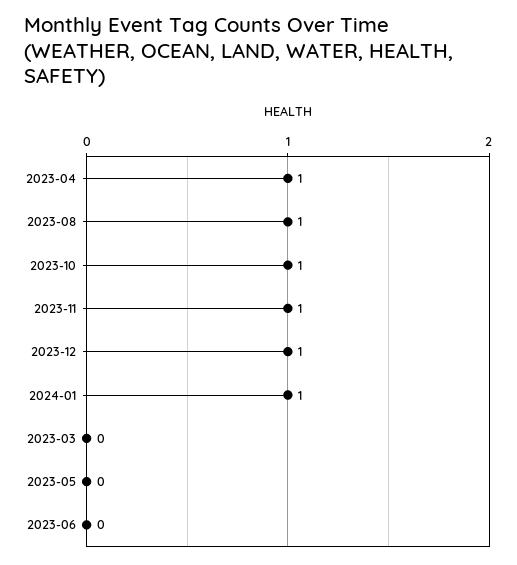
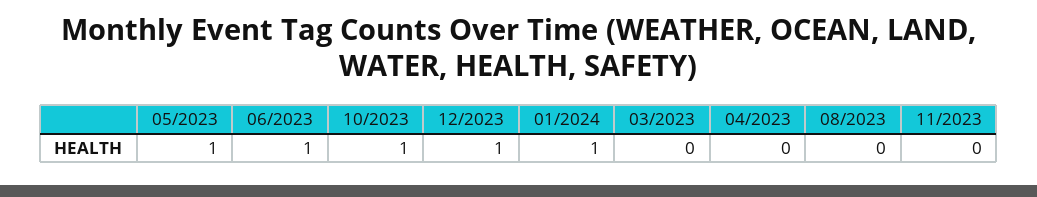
2023-04: 1 -> 0
2023-08: 1 -> 0
2023-11: 1 -> 0
2023-05: 0 -> 1
2023-06: 0 -> 1

